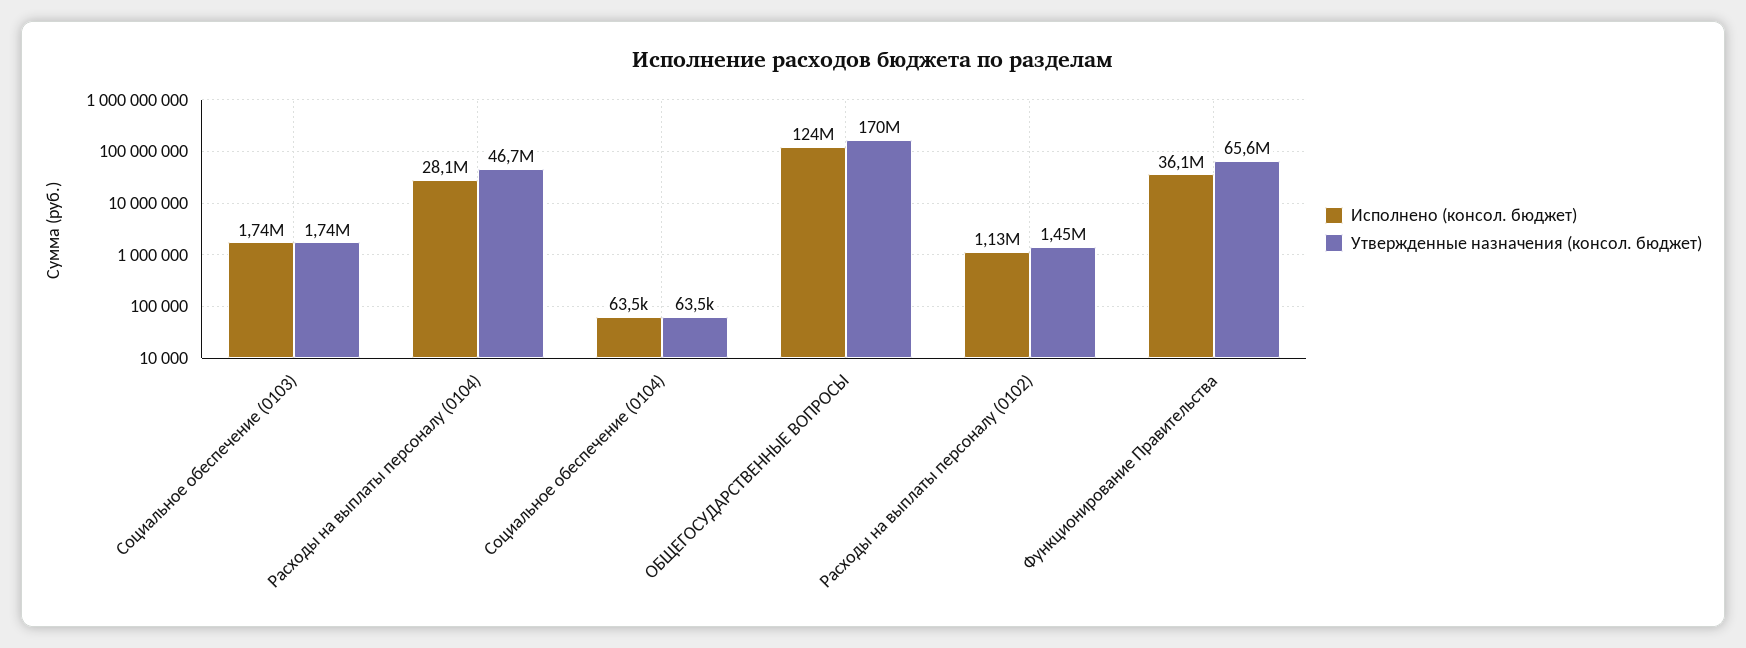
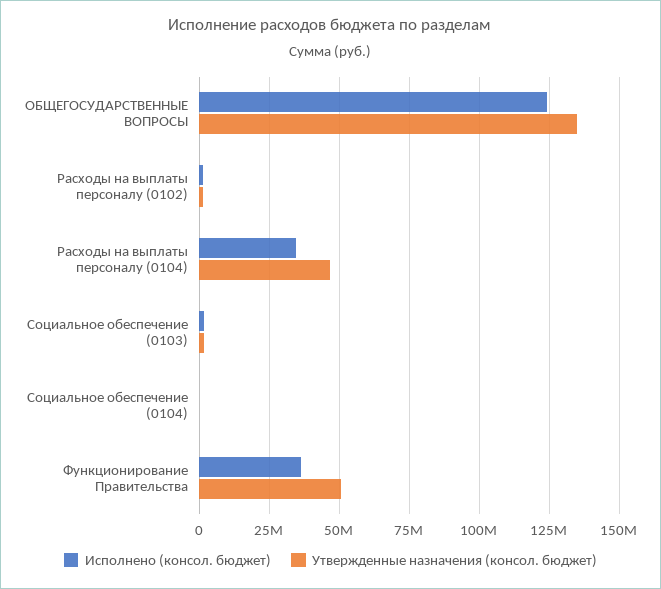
Исполнено (консол. бюджет), Расходы на выплаты персоналу (0104): 28100000 -> 35000000
Утвержденные назначения (консол. бюджет), ОБЩЕГОСУДАРСТВЕННЫЕ ВОПРОСЫ: 170000000 -> 135000000
Утвержденные назначения (консол. бюджет), Функционирование Правительства: 65600000 -> 50000000

